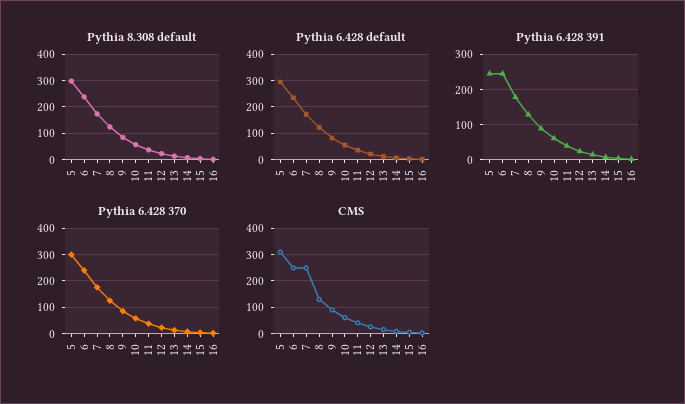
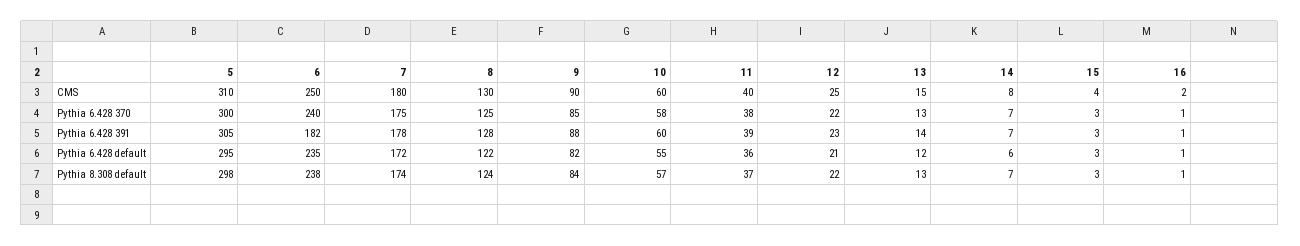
Pythia 6.428 391, 5: 240 -> 305
Pythia 6.428 391, 6: 240 -> 182
CMS, 7: 250 -> 180

